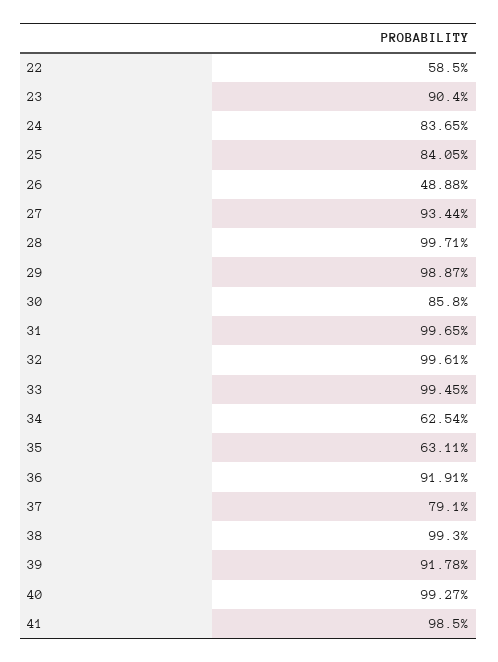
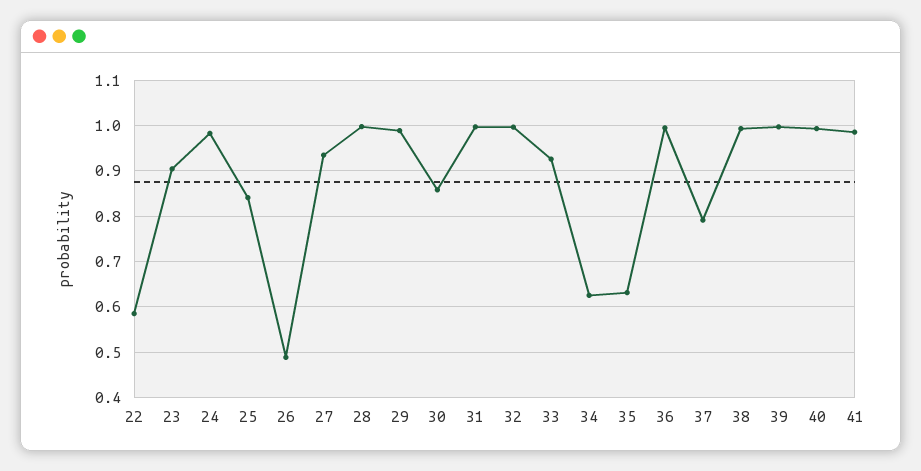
24: 0.8365 -> 0.98
33: 0.9945 -> 0.92
36: 0.9191 -> 1
39: 0.9178 -> 1

